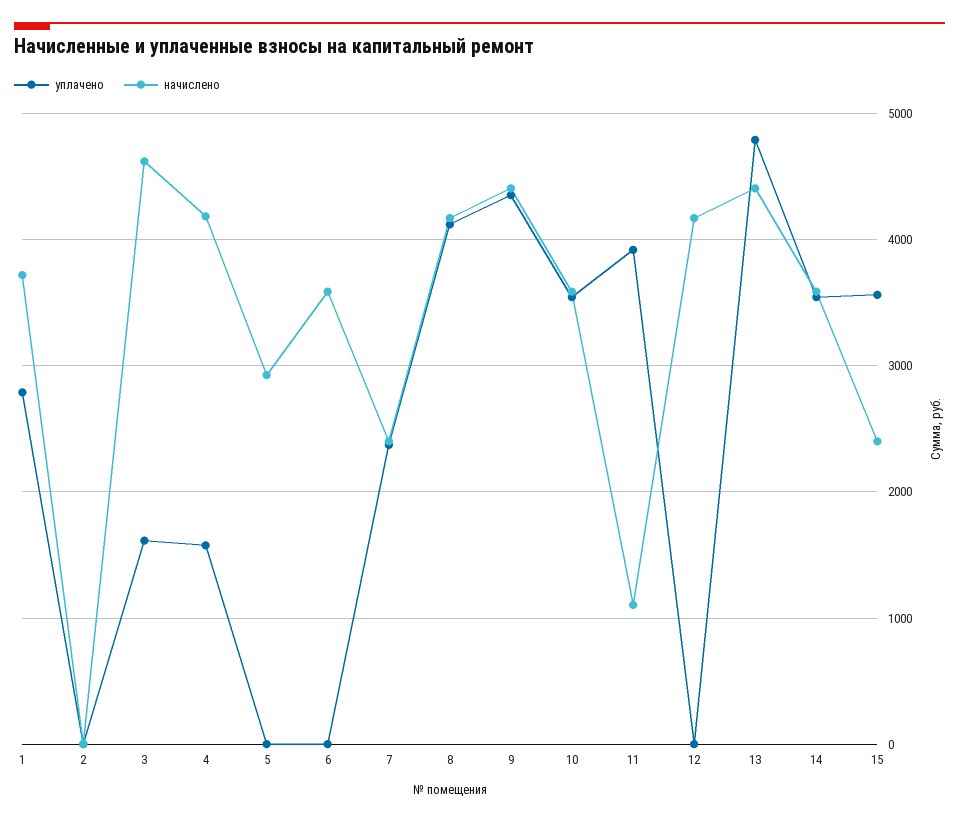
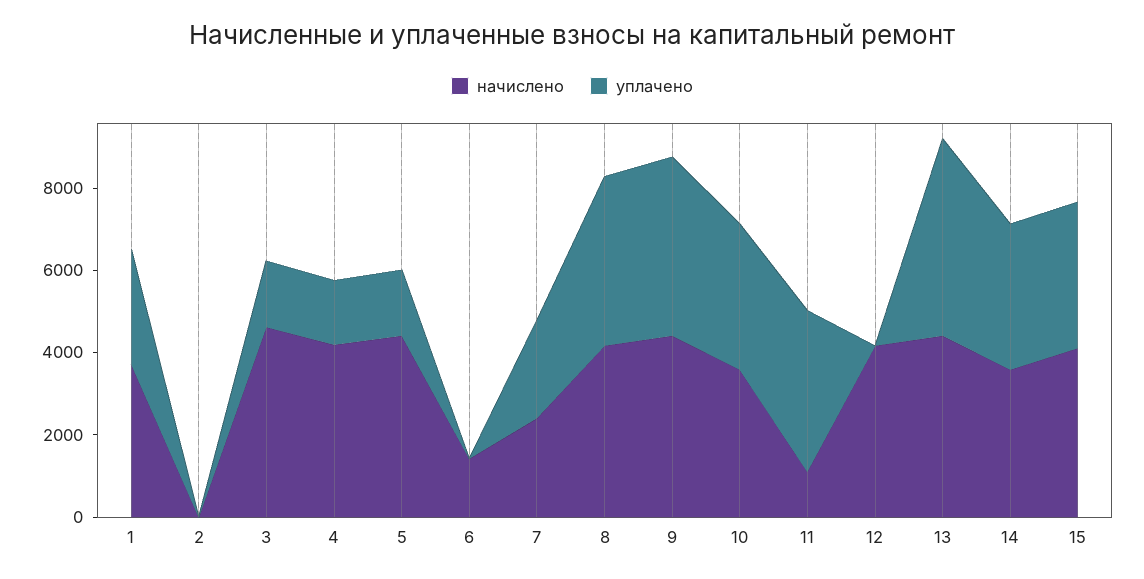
уплачено, 5: 0 -> 1500
начислено, 5: 2900 -> 4500
начислено, 6: 3600 -> 1500
начислено, 15: 2400 -> 4000

